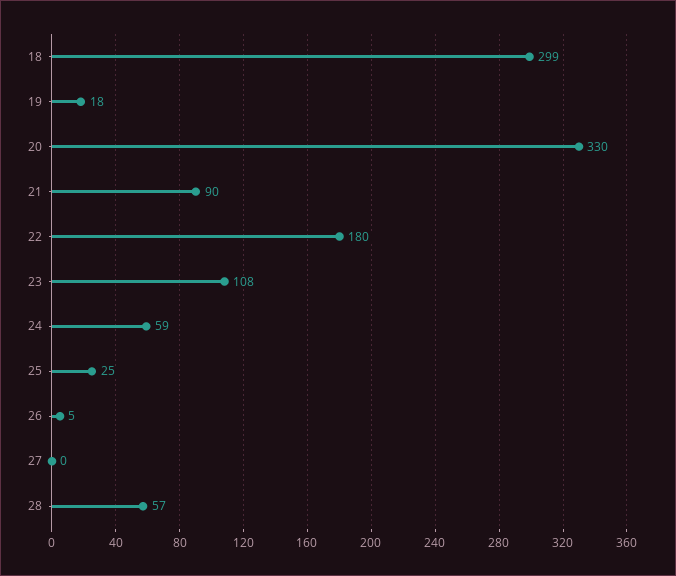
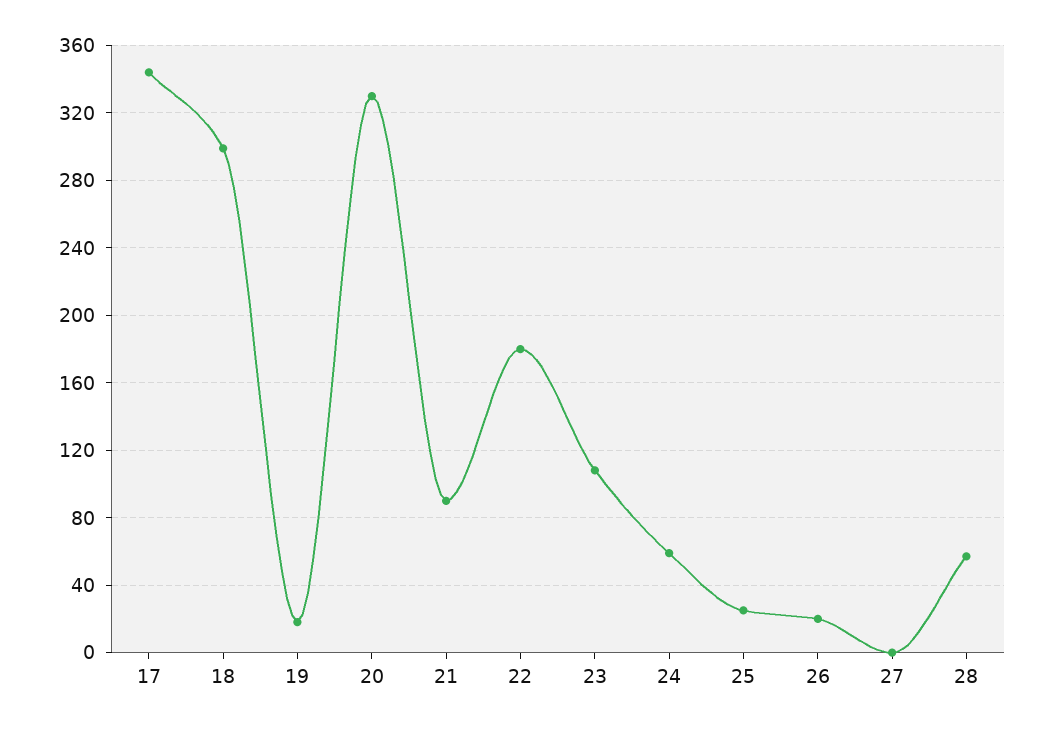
26: 5 -> 20
17: none -> 345

